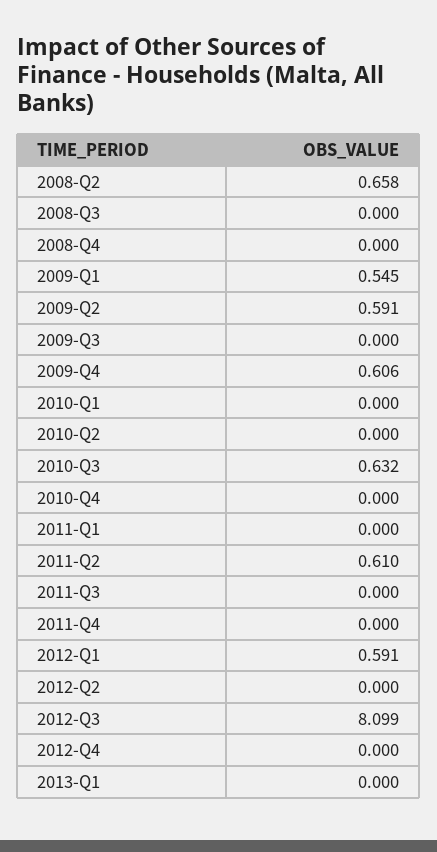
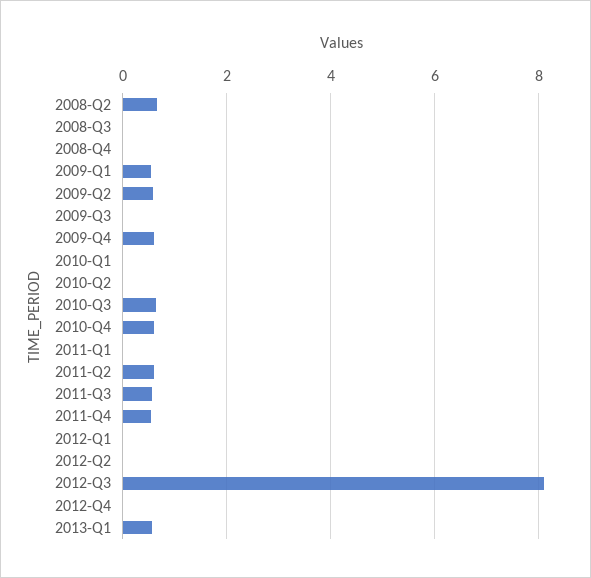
2010-Q4: 0 -> 0.6
2011-Q3: 0 -> 0.6
2011-Q4: 0 -> 0.6
2012-Q1: 0.591 -> 0
2013-Q1: 0 -> 0.6

